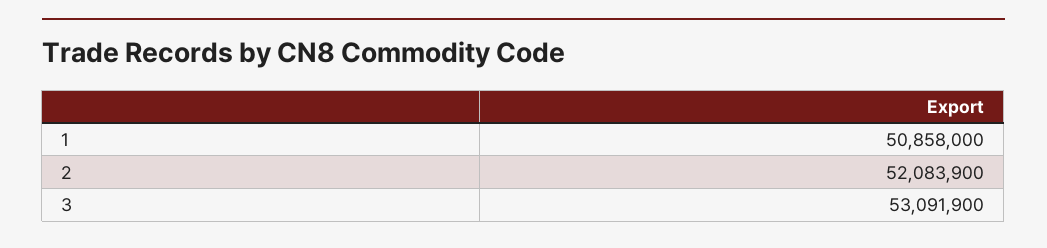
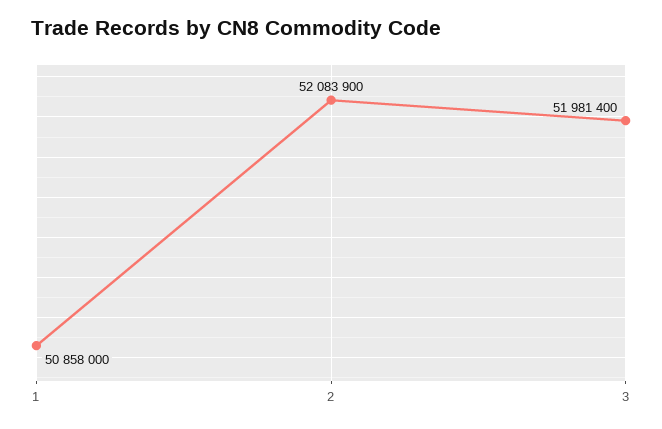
3: 53091900 -> 51981400

